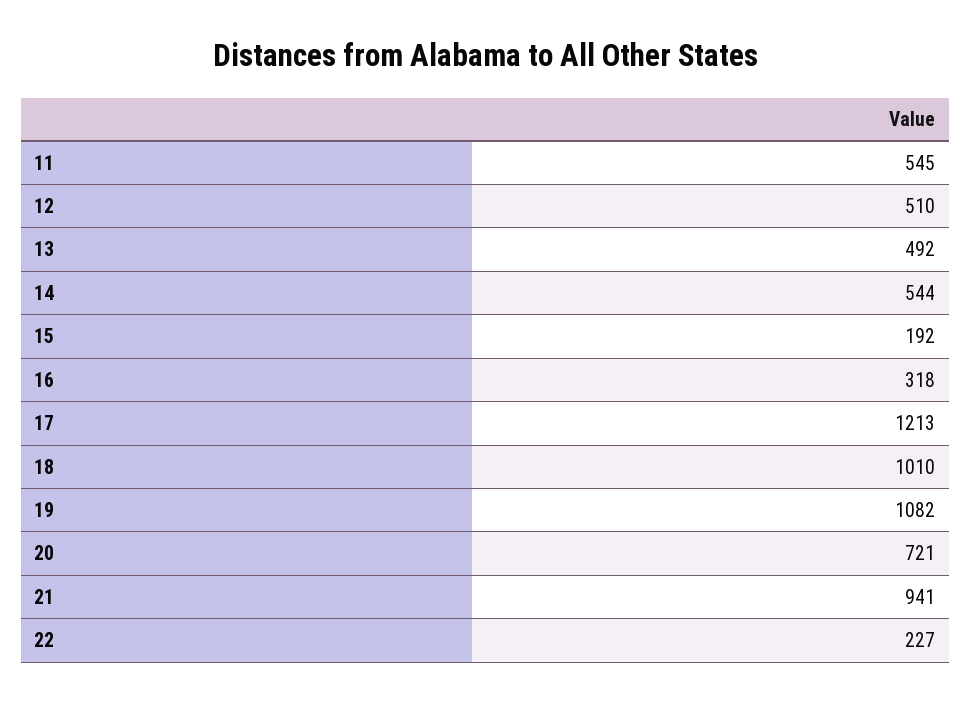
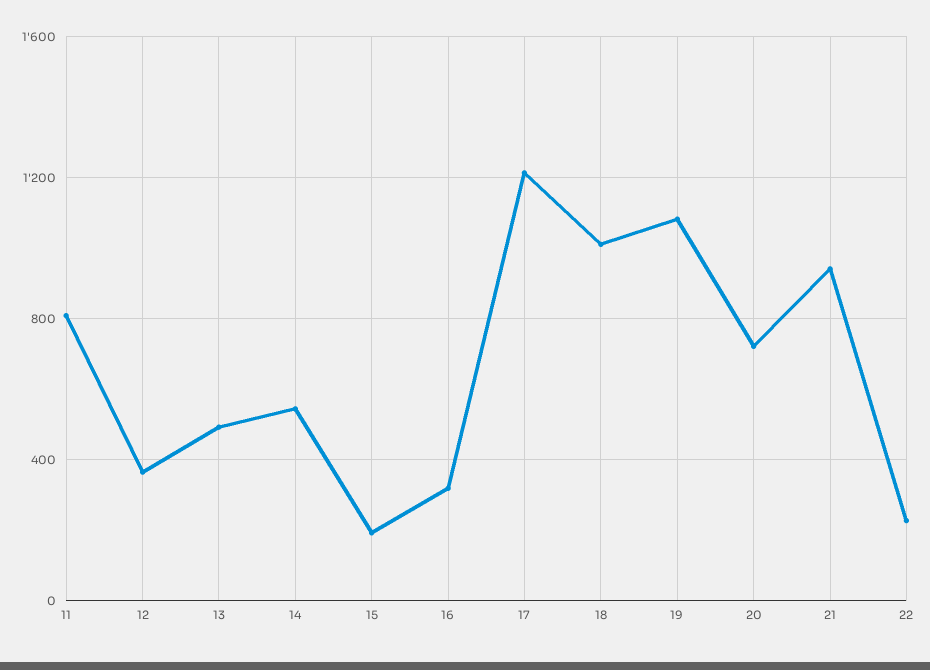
11: 545 -> 800
12: 510 -> 350

